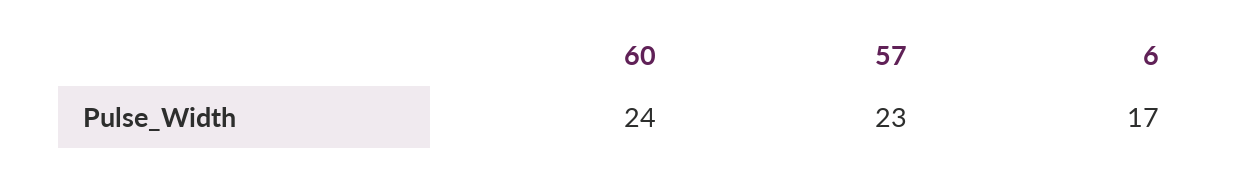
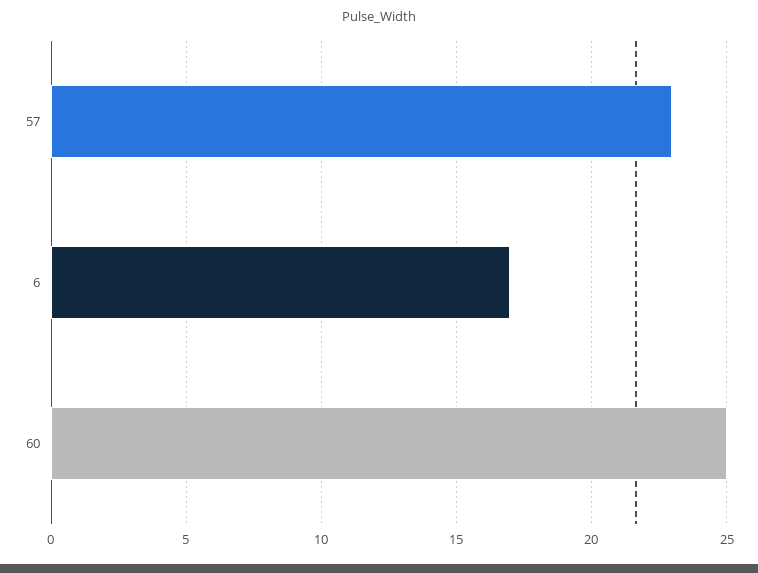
60: 24 -> 25

